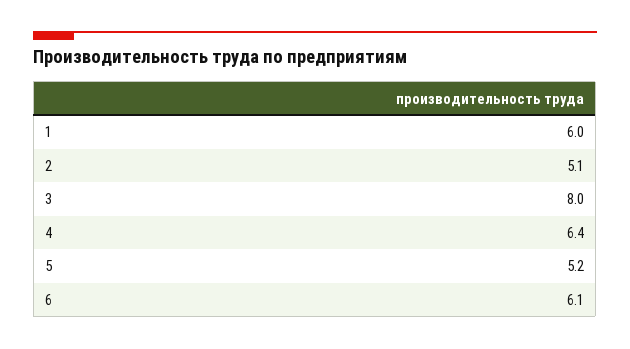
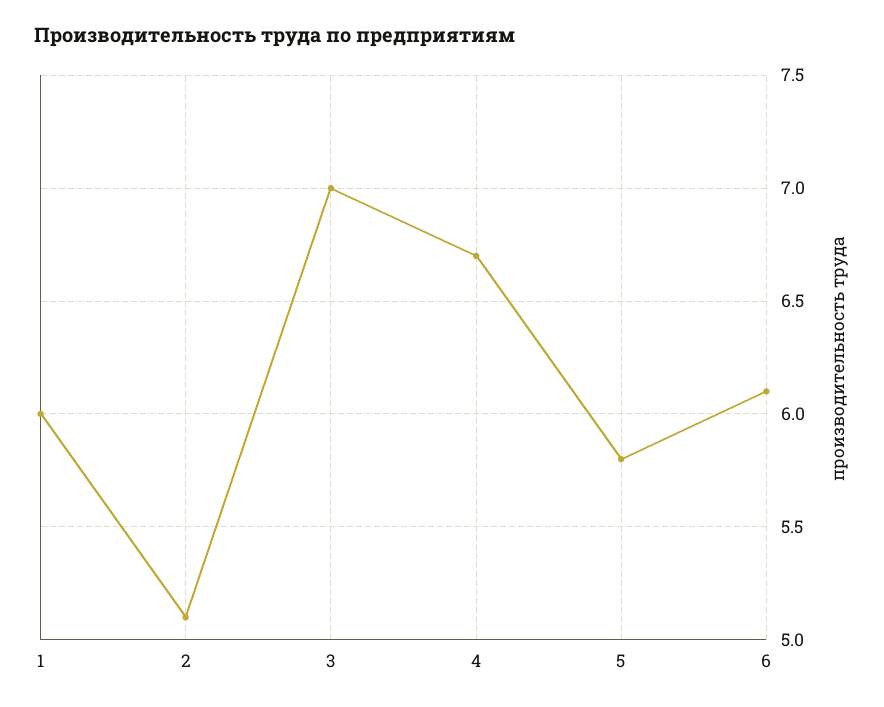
3: 8 -> 7
4: 6.4 -> 6.7
5: 5.2 -> 5.8

